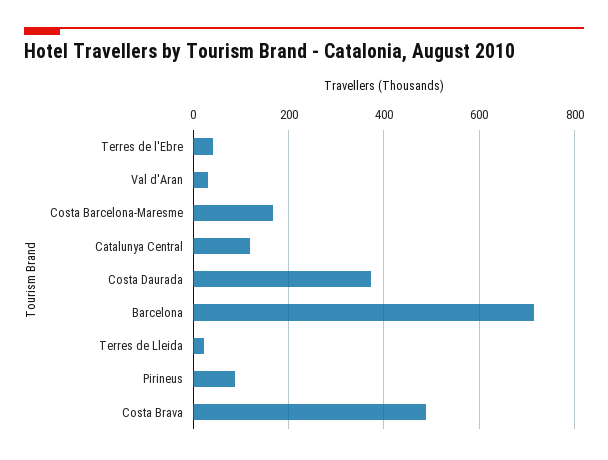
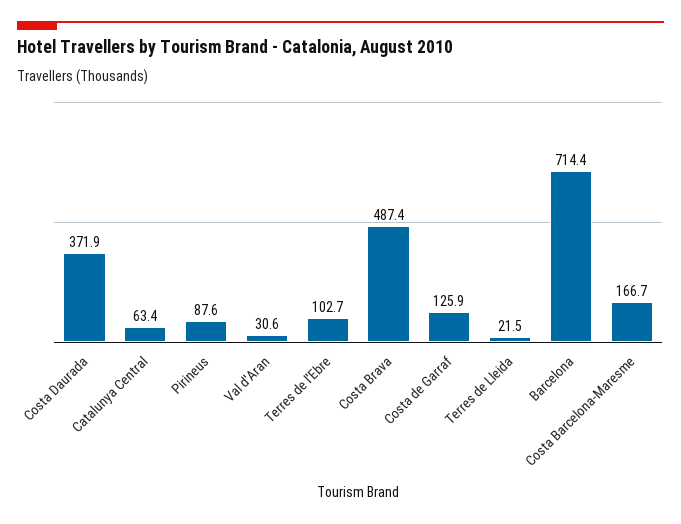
Terres de l'Ebre: 40 -> 102.7
Catalunya Central: 120 -> 63.4
Costa de Garraf: none -> 125.9

